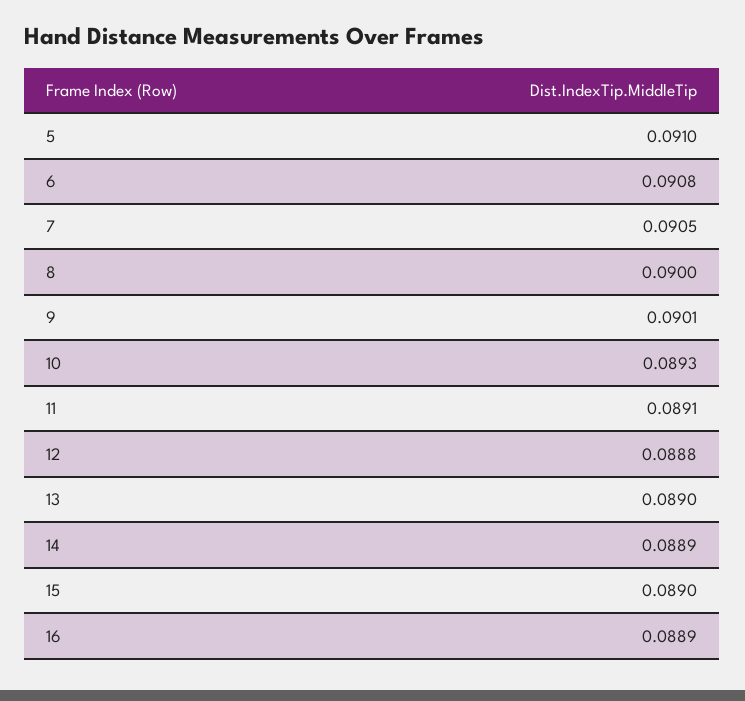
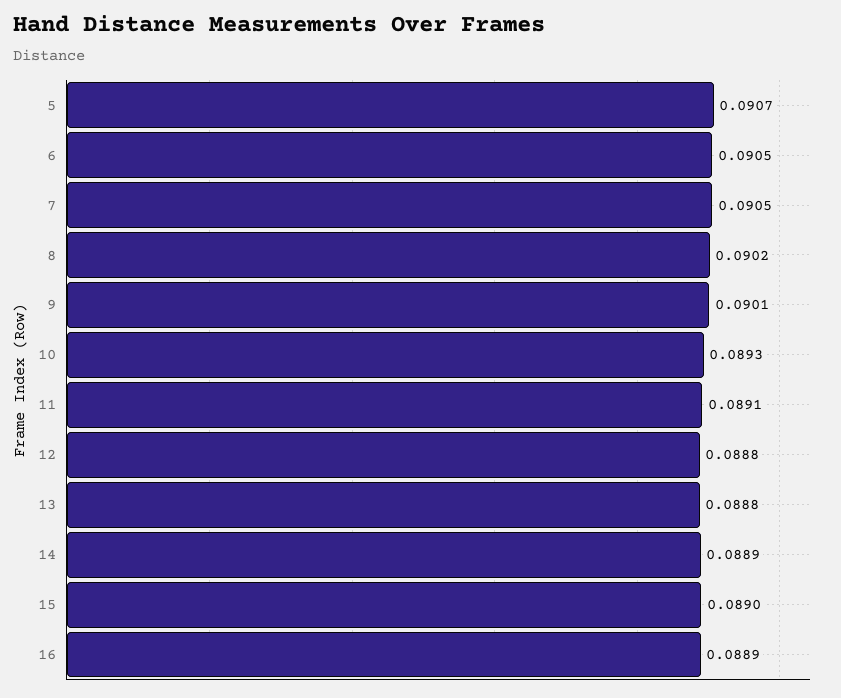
5: 0.091 -> 0.0907
6: 0.0908 -> 0.0905
8: 0.09 -> 0.0902
13: 0.089 -> 0.0888

